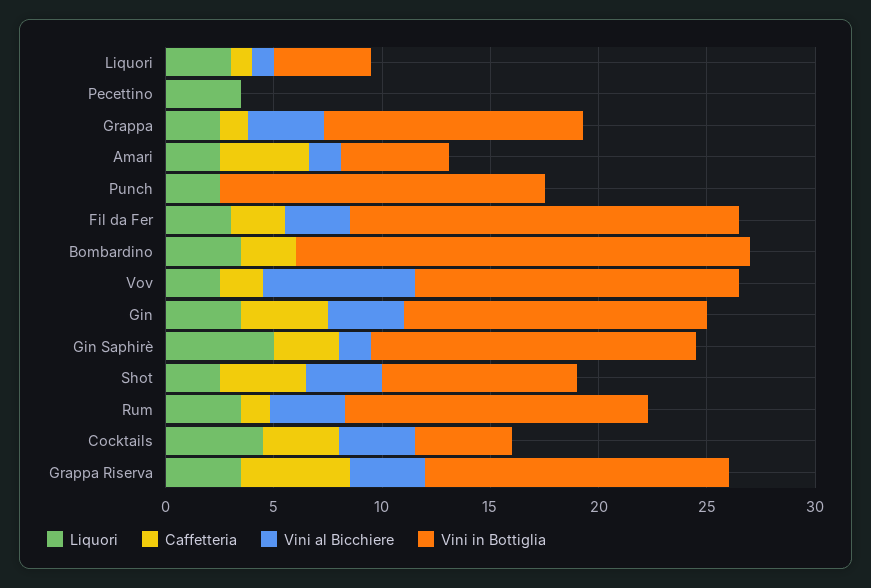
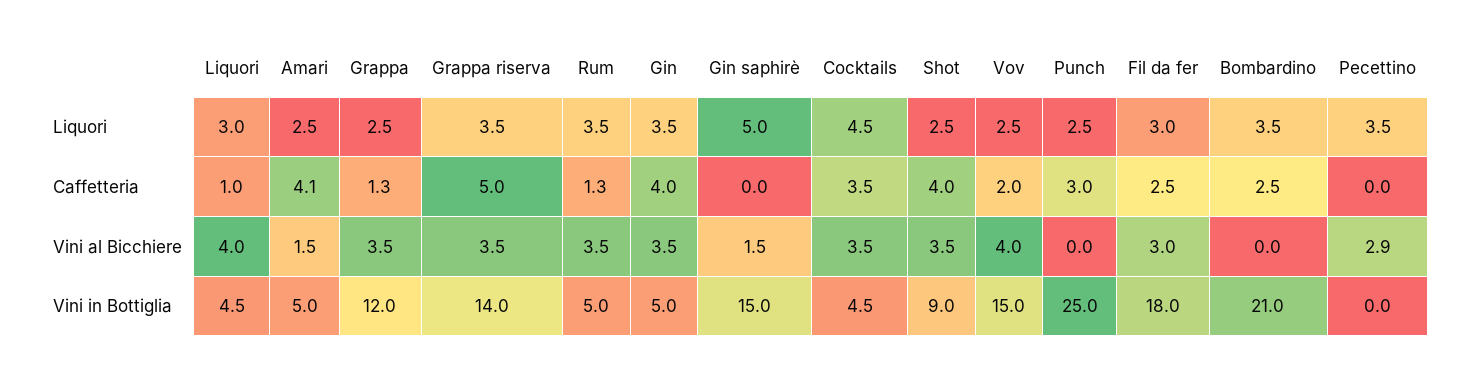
Vini al Bicchiere, Liquori: 1 -> 4
Vini al Bicchiere, Pecettino: 0 -> 2.9
Caffetteria, Punch: 0 -> 3
Vini in Bottiglia, Punch: 15 -> 25
Vini al Bicchiere, Vov: 7 -> 4
Vini in Bottiglia, Gin: 14 -> 5
Caffetteria, Gin Saphirè: 3 -> 0
Vini in Bottiglia, Rum: 14 -> 5

